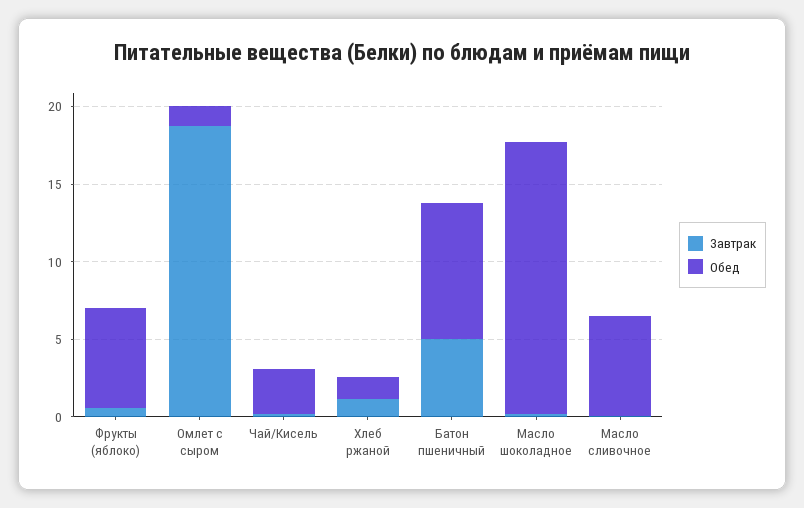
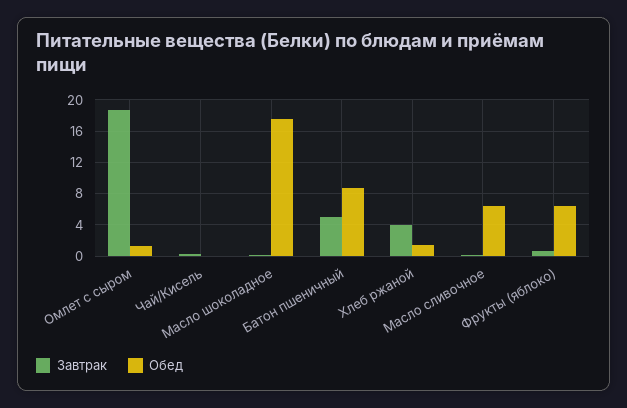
Обед, Чай/Кисель: 3 -> 0
Завтрак, Хлеб ржаной: 1 -> 4

